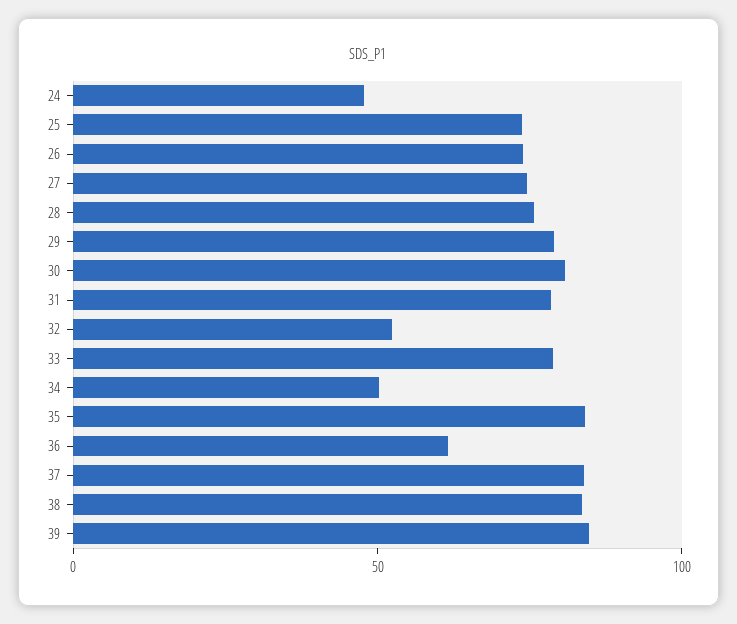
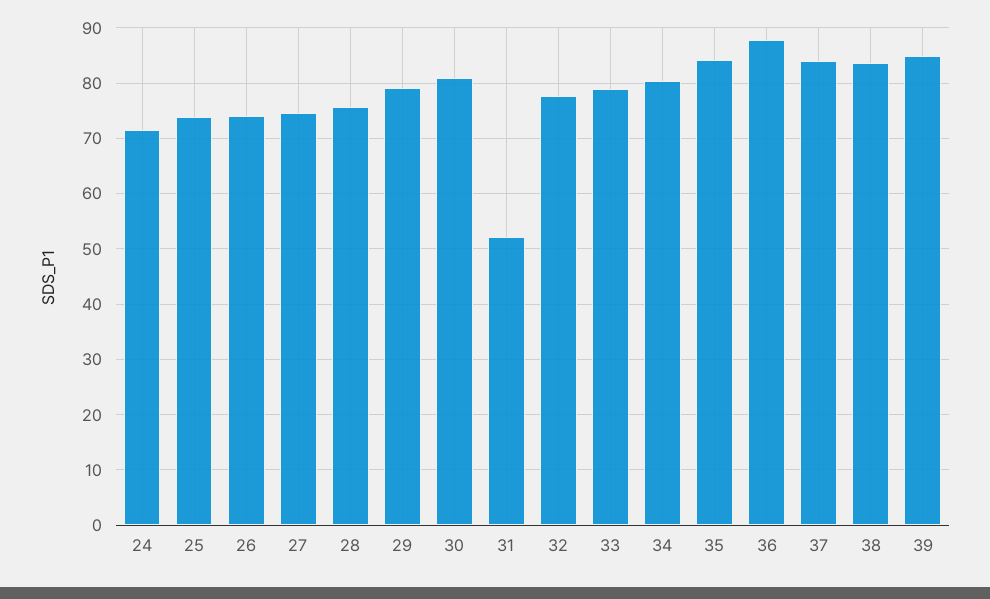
24: 50 -> 72
31: 80 -> 52
32: 50 -> 78
34: 50 -> 80
36: 60 -> 88

